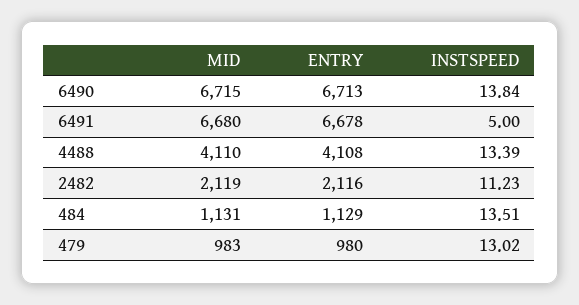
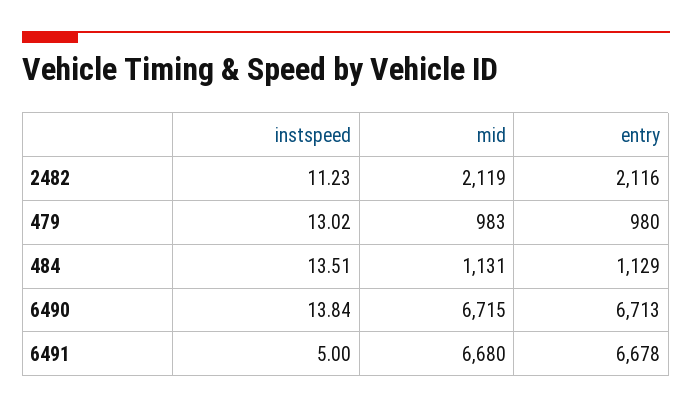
MID, 4488: 4110 -> none
ENTRY, 4488: 4108 -> none
INSTSPEED, 4488: 13.39 -> none

